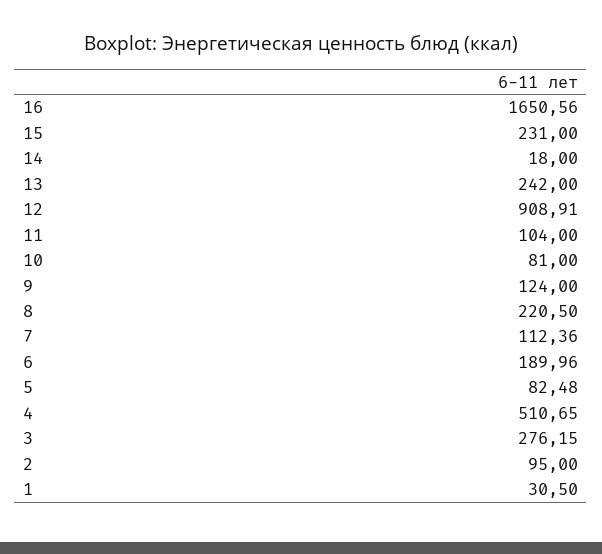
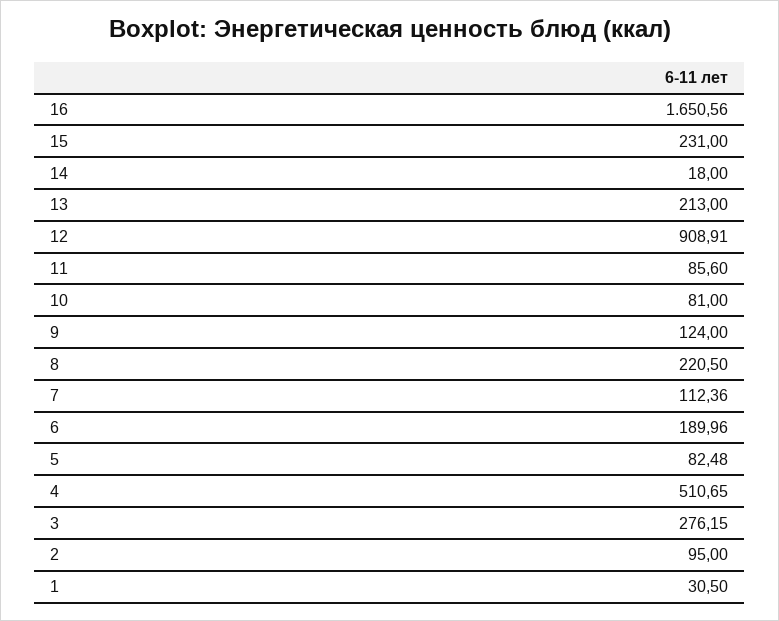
13: 242 -> 213
11: 104 -> 85.6

